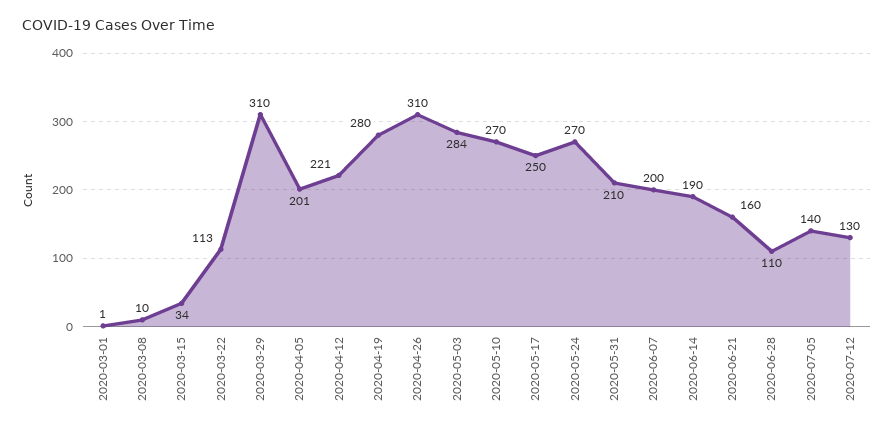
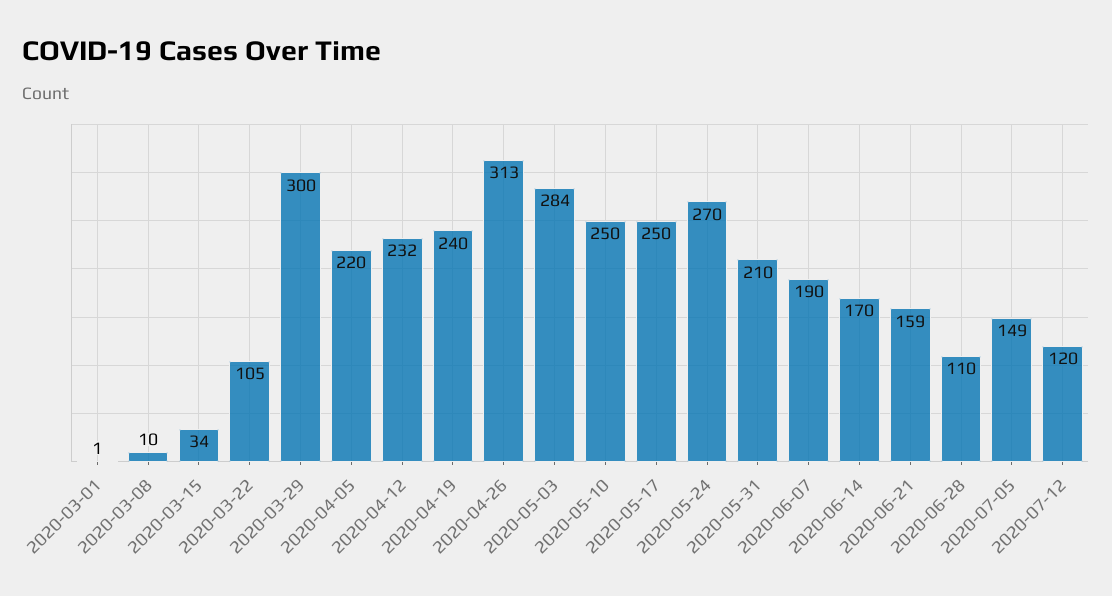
2020-03-22: 113 -> 105
2020-03-29: 310 -> 300
2020-04-05: 201 -> 220
2020-04-12: 221 -> 232
2020-04-19: 280 -> 240
2020-04-26: 310 -> 313
2020-05-10: 270 -> 250
2020-06-07: 200 -> 190
2020-06-14: 190 -> 170
2020-06-21: 160 -> 159
2020-07-05: 140 -> 149
2020-07-12: 130 -> 120

